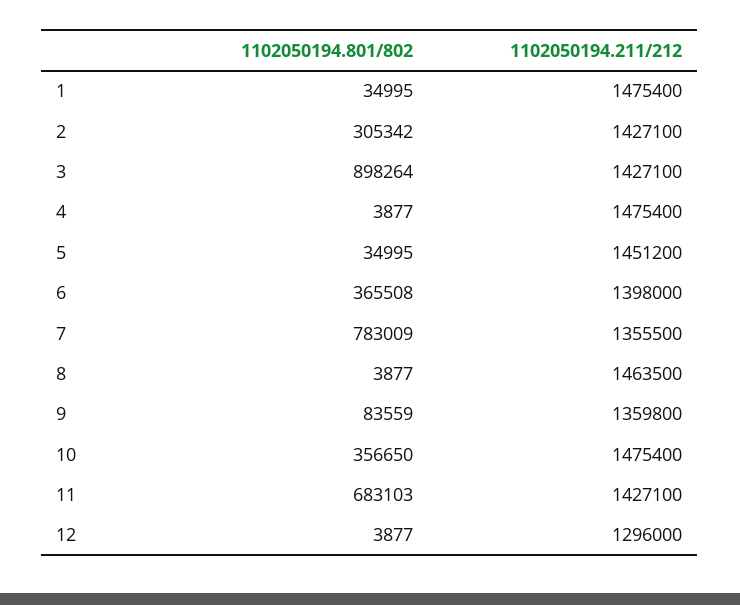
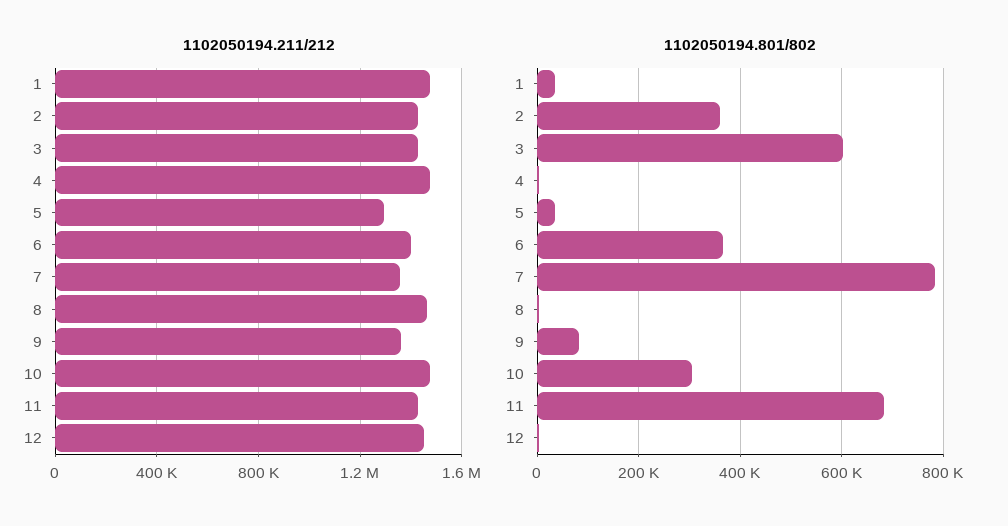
1102050194.801/802, 2: 305342 -> 360000
1102050194.801/802, 3: 898264 -> 600000
1102050194.211/212, 5: 1451200 -> 1300000
1102050194.801/802, 10: 356650 -> 300000
1102050194.211/212, 12: 1296000 -> 1450000

